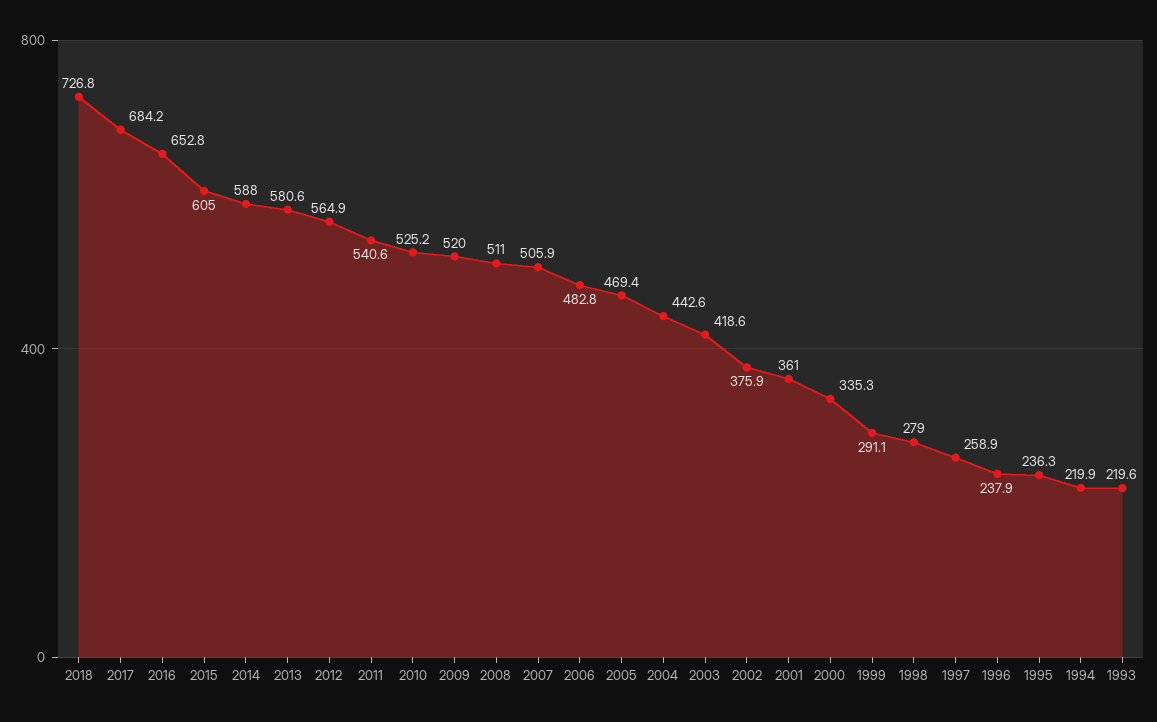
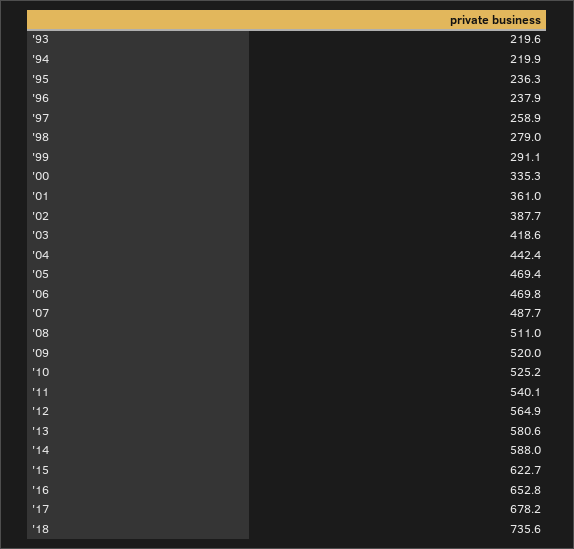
2018: 726.8 -> 735.6
2017: 684.2 -> 678.2
2015: 605 -> 622.7
2011: 540.6 -> 540.1
2007: 505.9 -> 487.7
2006: 482.8 -> 469.8
2004: 442.6 -> 442.4
2002: 375.9 -> 387.7

